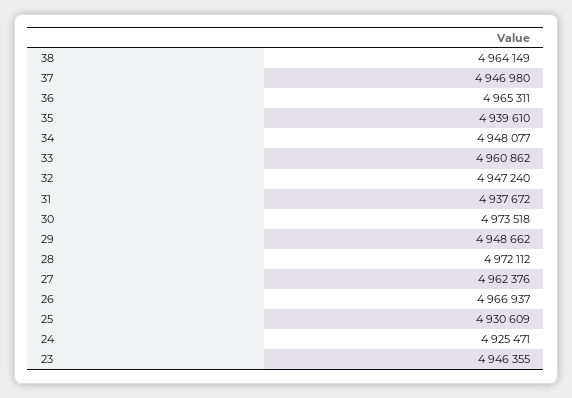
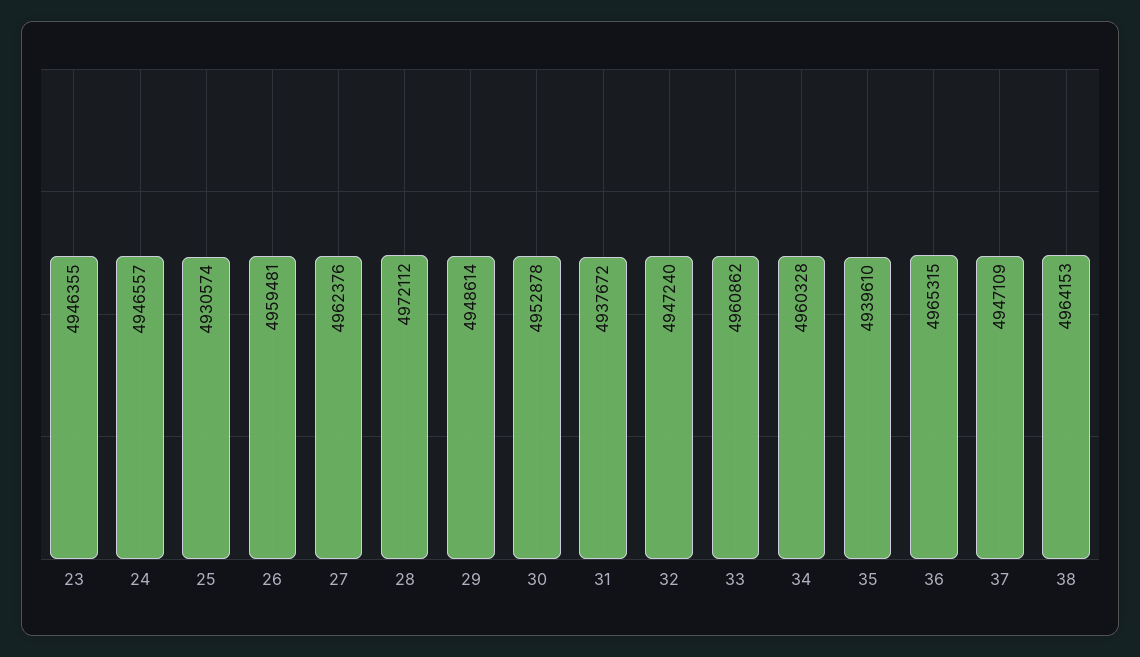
38: 4964149 -> 4964153
37: 4946980 -> 4947109
36: 4965311 -> 4965315
34: 4948077 -> 4960328
30: 4973518 -> 4952878
29: 4948662 -> 4948614
26: 4966937 -> 4959481
25: 4930609 -> 4930574
24: 4925471 -> 4946557

